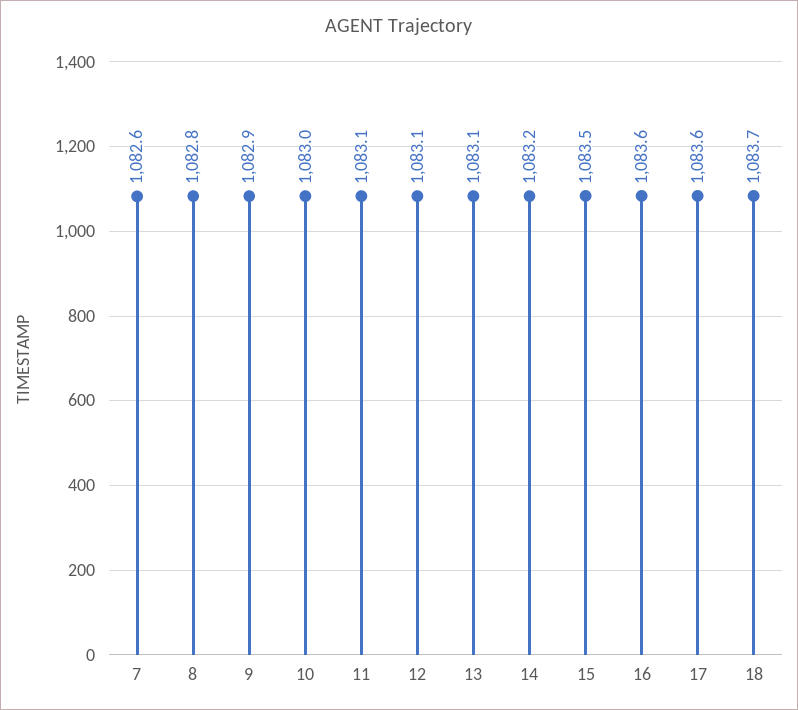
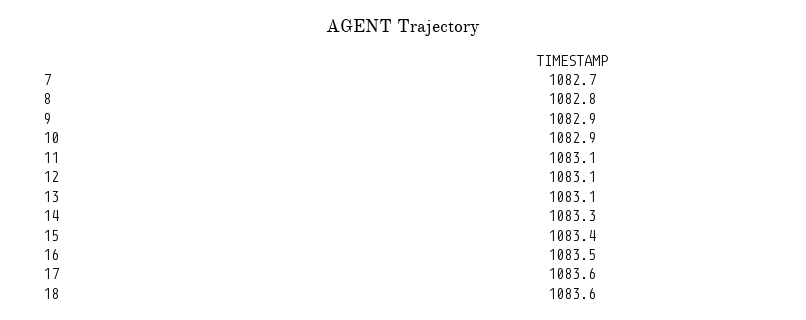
7: 1082.6 -> 1082.7
10: 1083 -> 1082.9
14: 1083.2 -> 1083.3
15: 1083.5 -> 1083.4
16: 1083.6 -> 1083.5
18: 1083.7 -> 1083.6

